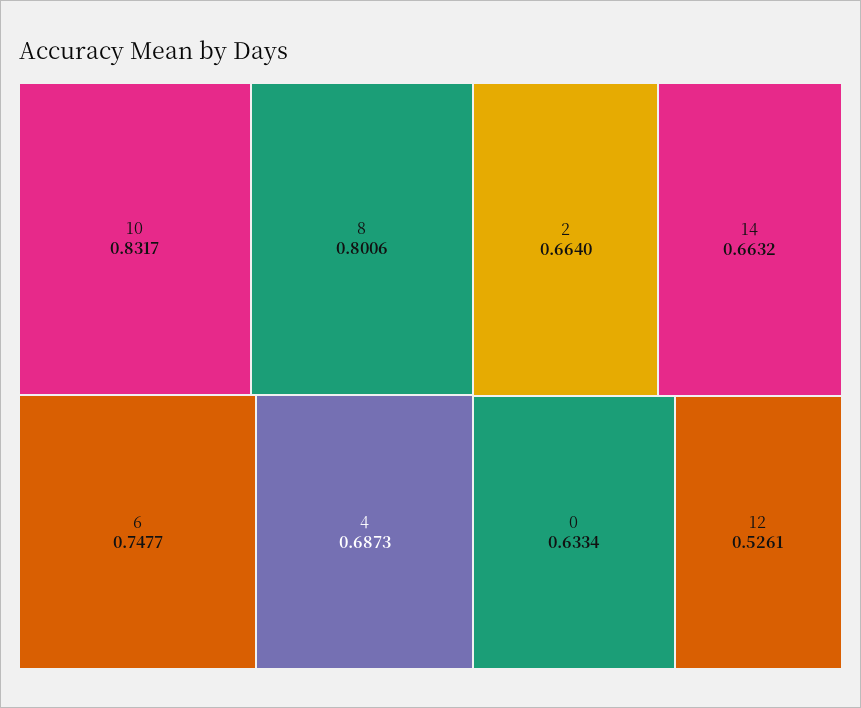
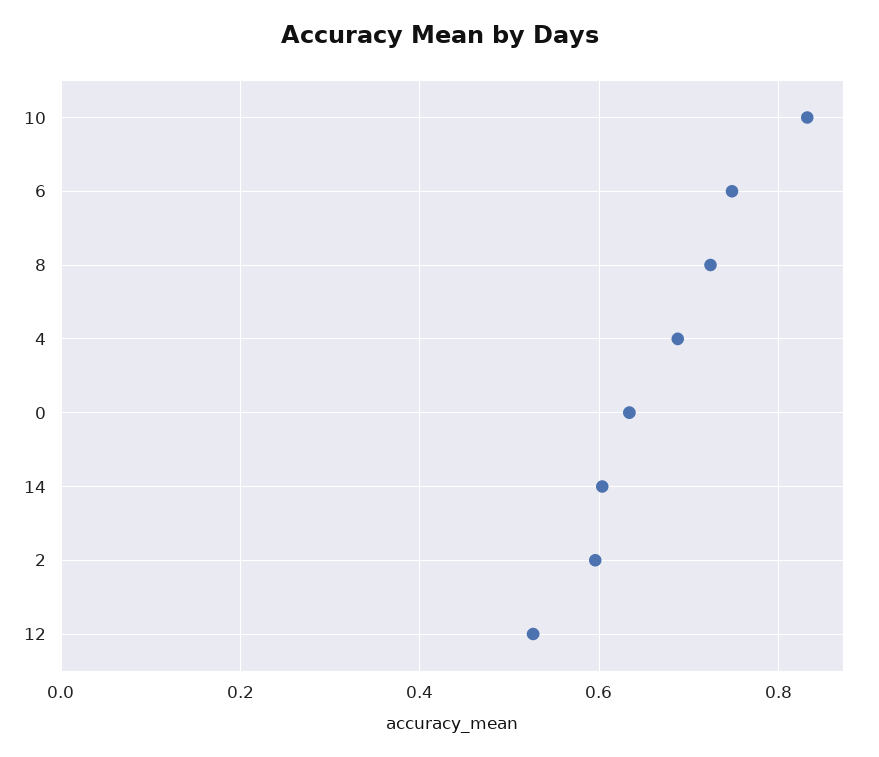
8: 0.8006 -> 0.72
2: 0.664 -> 0.6
14: 0.6632 -> 0.6

